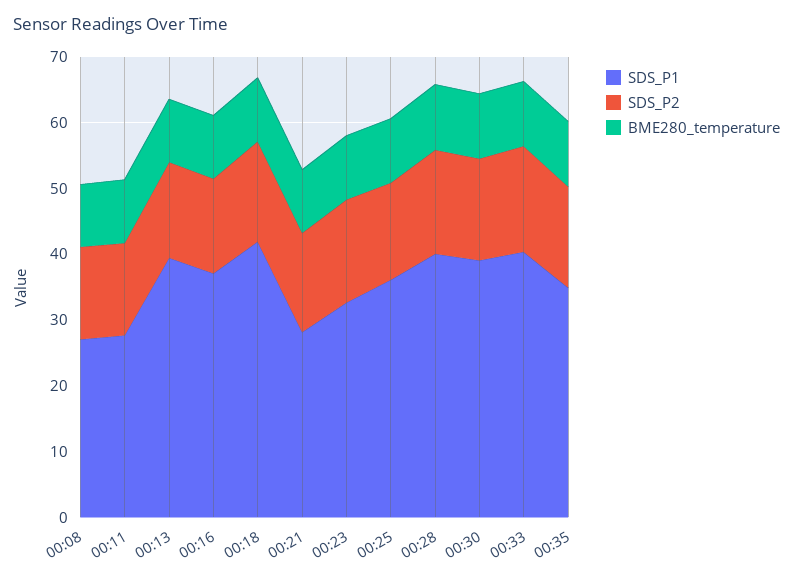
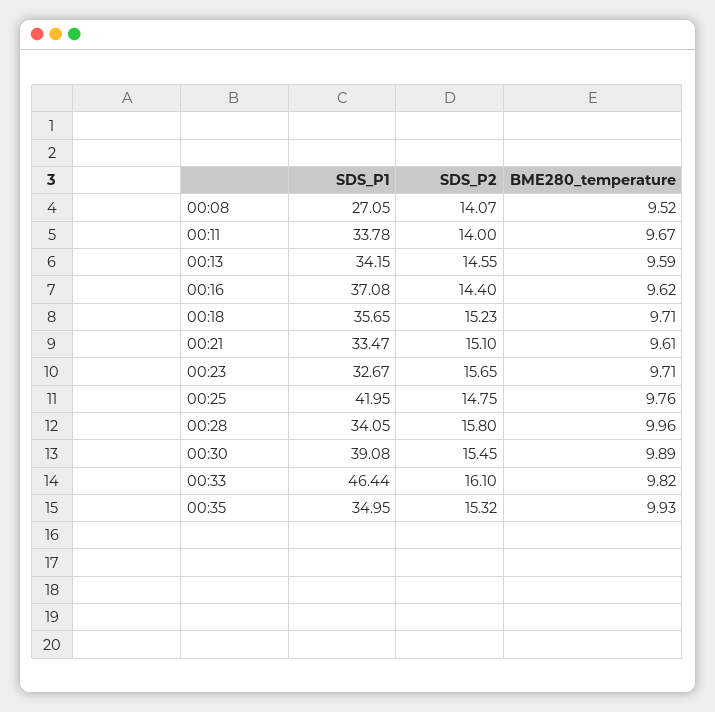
SDS_P1, 00:11: 28 -> 33.78
SDS_P1, 00:13: 40 -> 34.15
SDS_P1, 00:18: 42 -> 35.65
SDS_P1, 00:21: 28 -> 33.47
SDS_P1, 00:25: 36 -> 41.95
SDS_P1, 00:28: 40 -> 34.05
SDS_P1, 00:33: 40 -> 46.44

